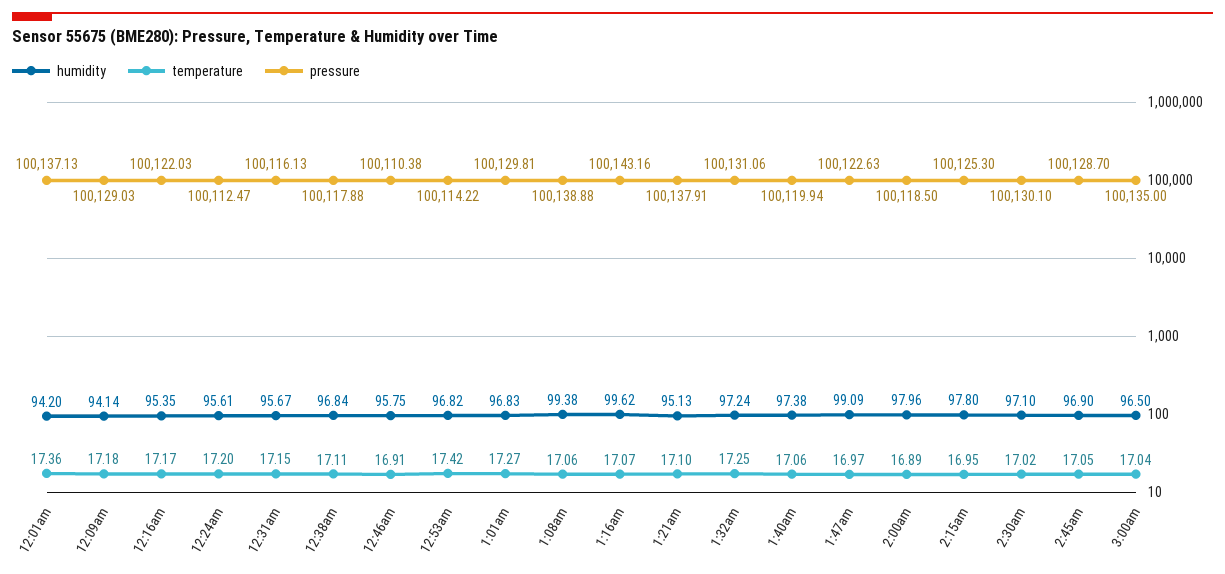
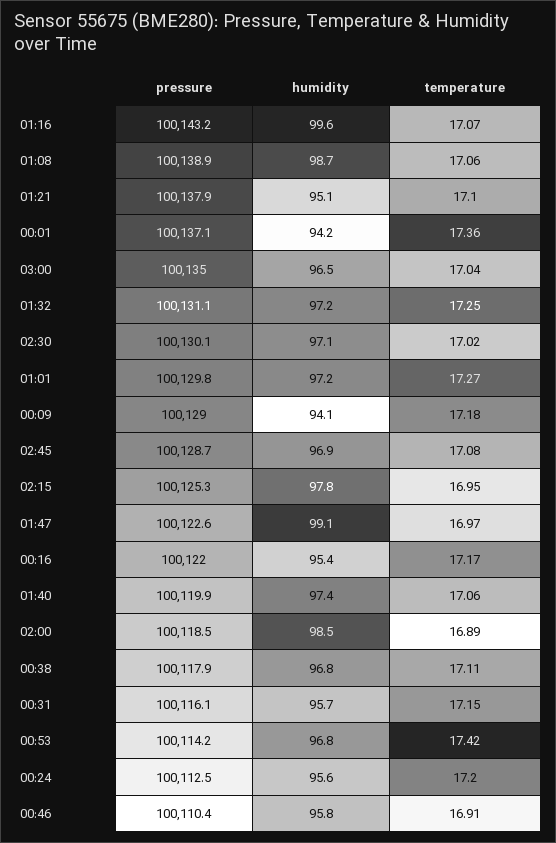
humidity, 1:01am: 96.83 -> 97.2
humidity, 1:08am: 99.38 -> 98.7
humidity, 2:00am: 97.96 -> 98.5
temperature, 2:45am: 17.05 -> 17.08

